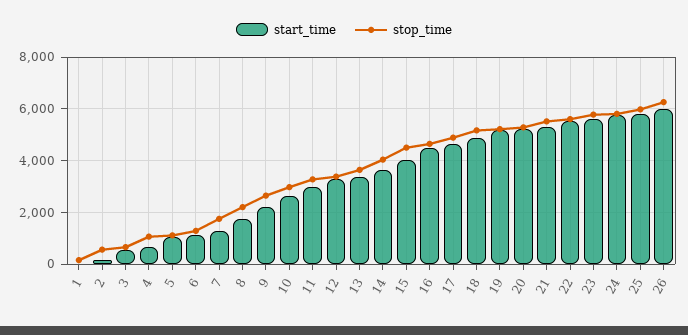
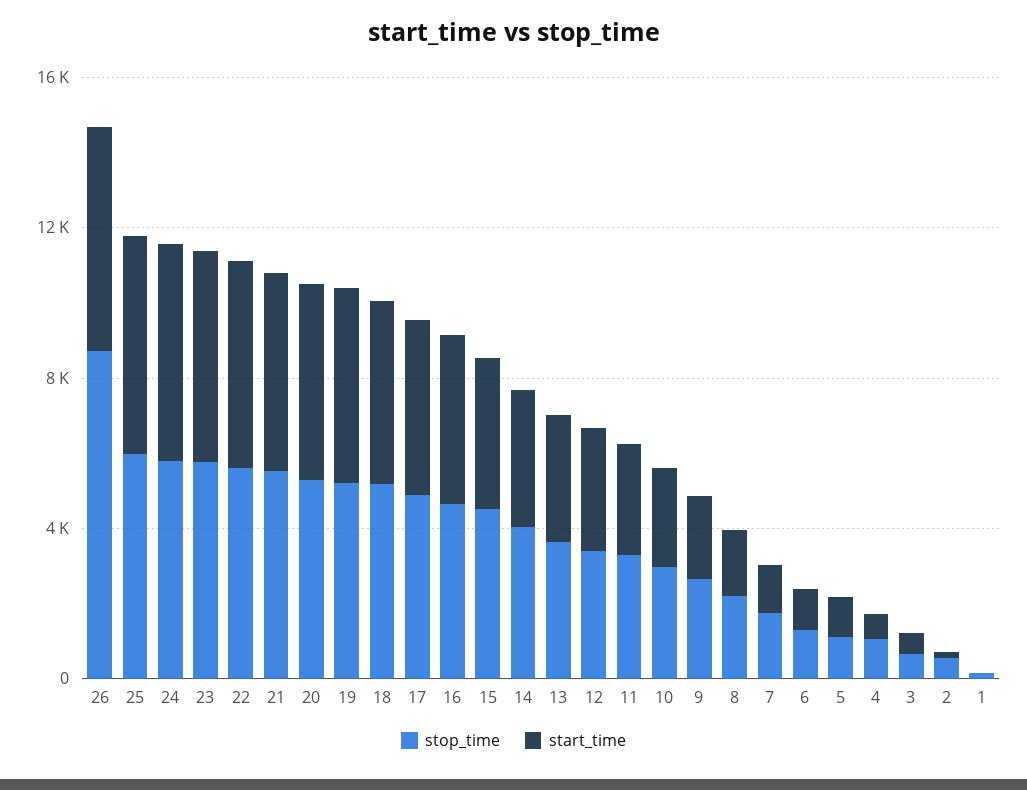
stop_time, 26: 6250 -> 9000

